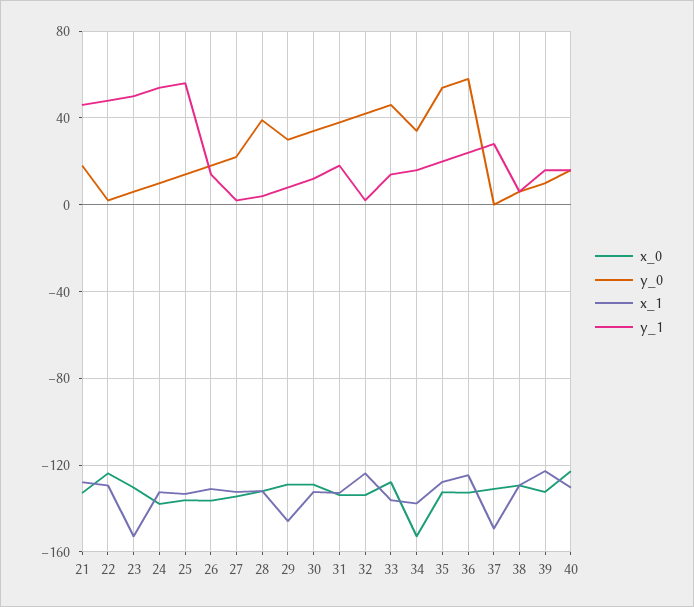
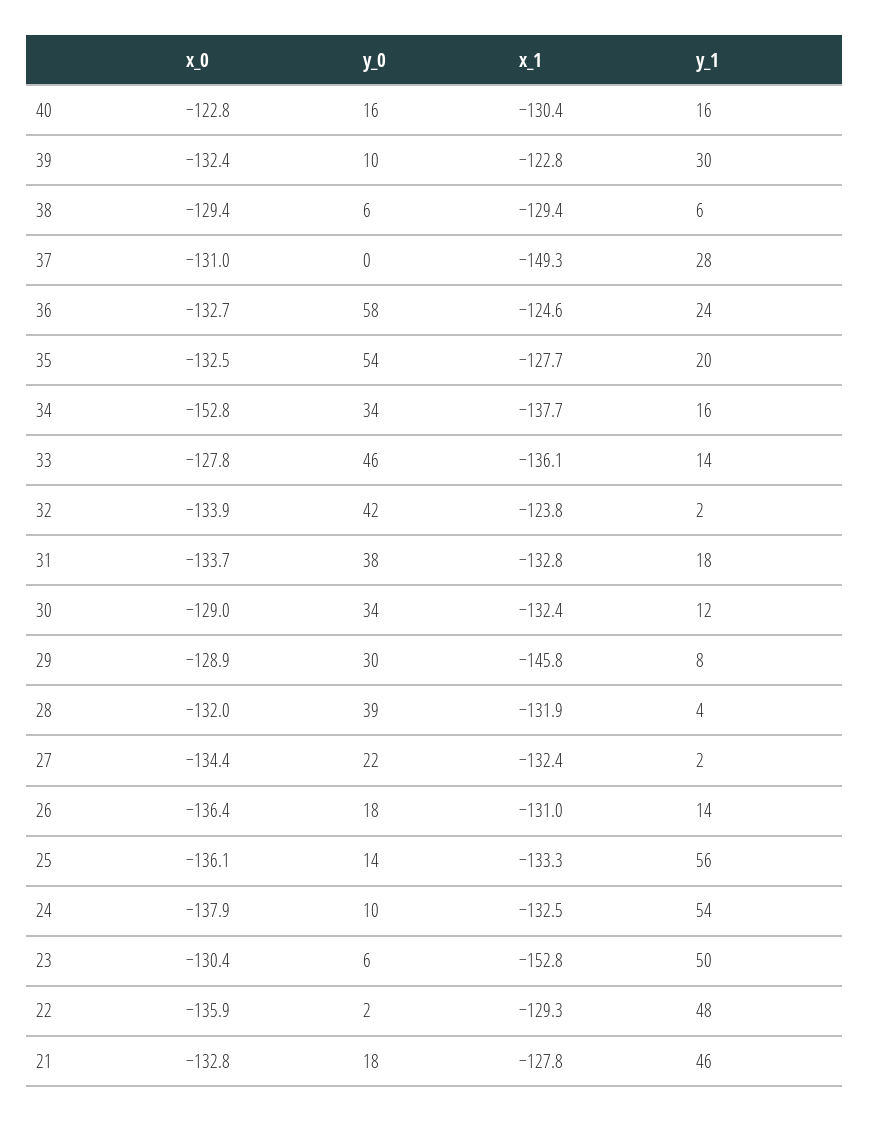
x_0, 22: -125 -> -135.9
y_1, 39: 15 -> 30

